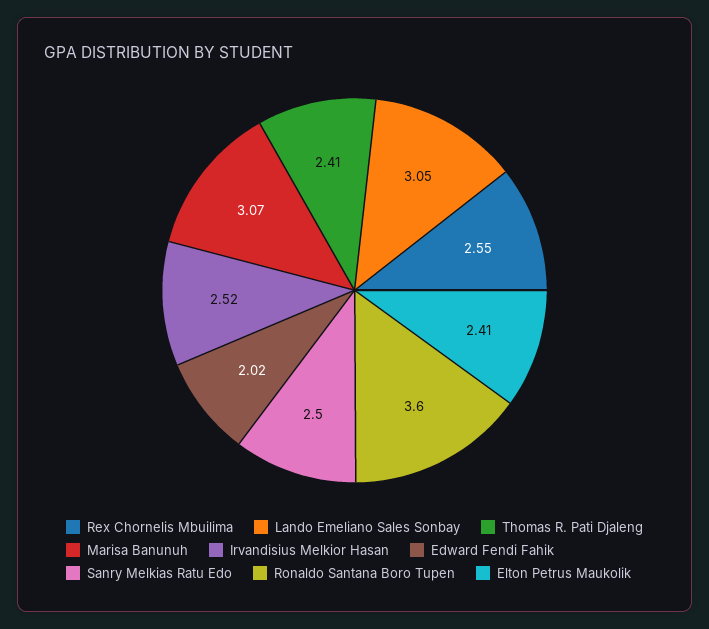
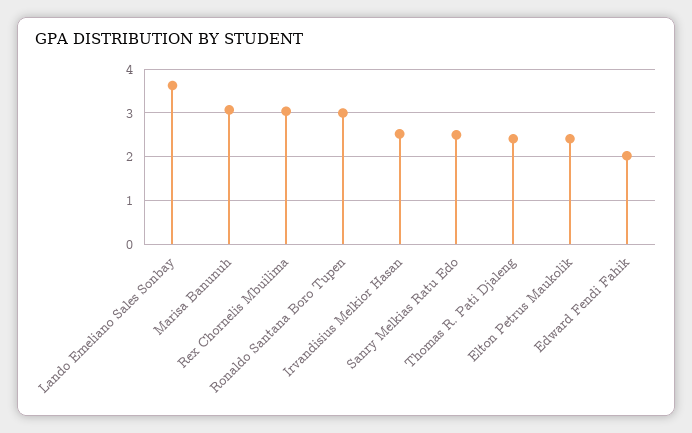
Rex Chornelis Mbuilima: 2.55 -> 3
Lando Emeliano Sales Sonbay: 3.05 -> 3.6
Ronaldo Santana Boro Tupen: 3.6 -> 3

